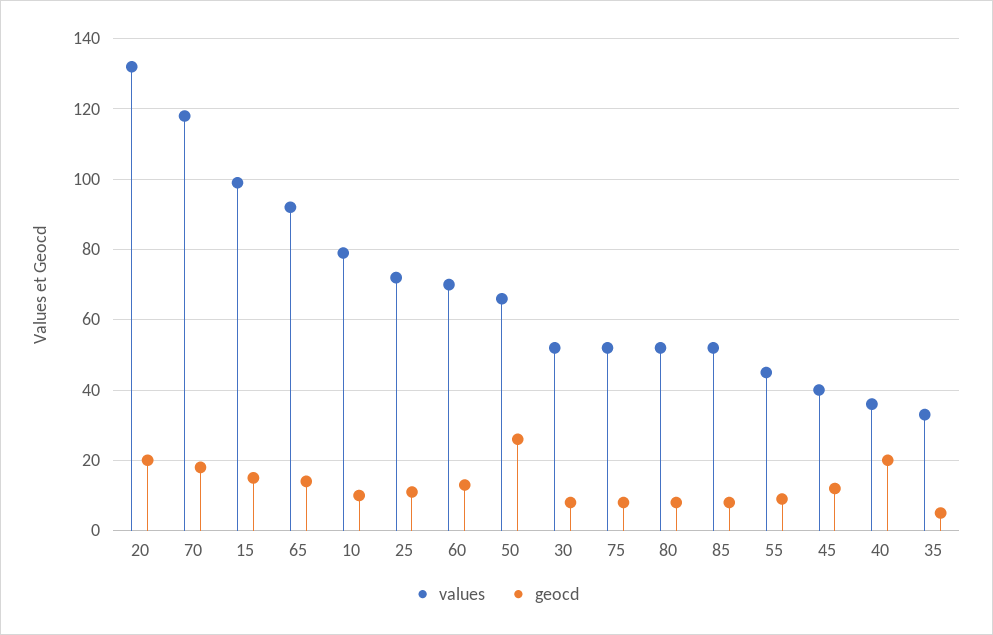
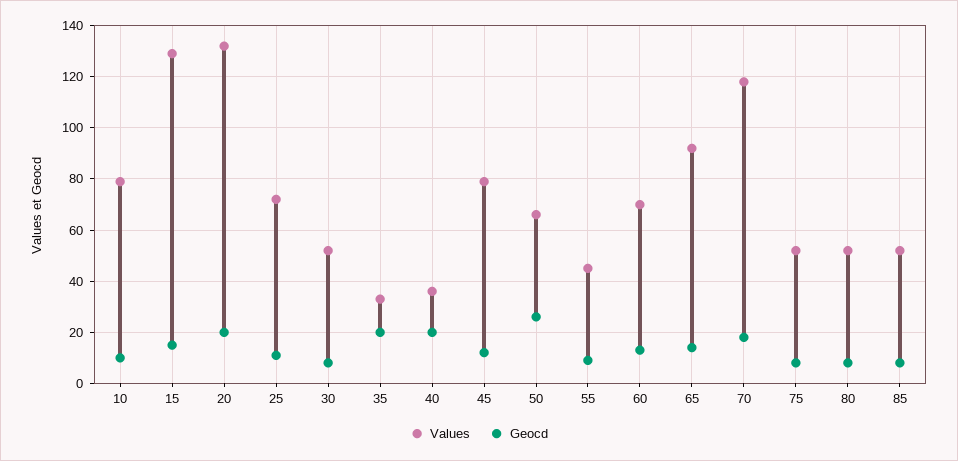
values, 15: 100 -> 130
values, 45: 40 -> 80
geocd, 35: 5 -> 20

